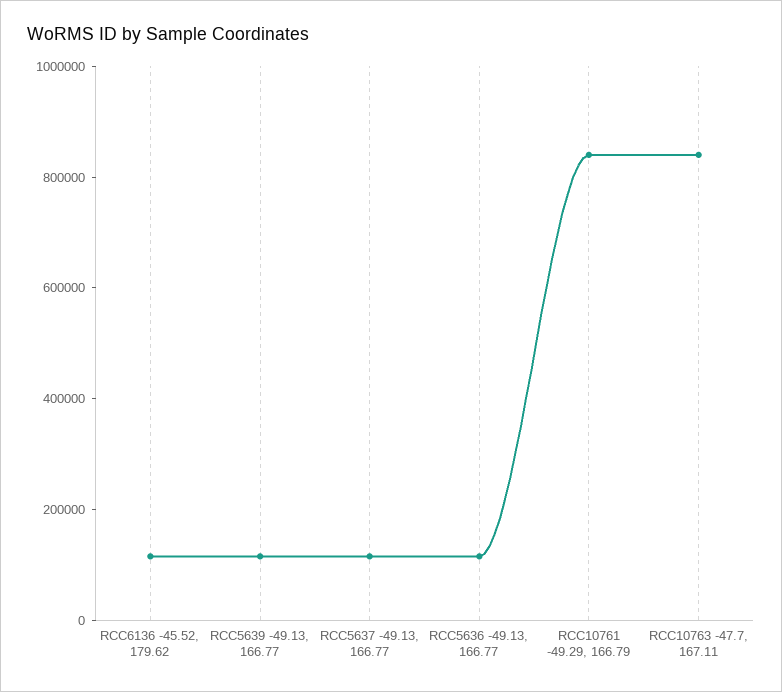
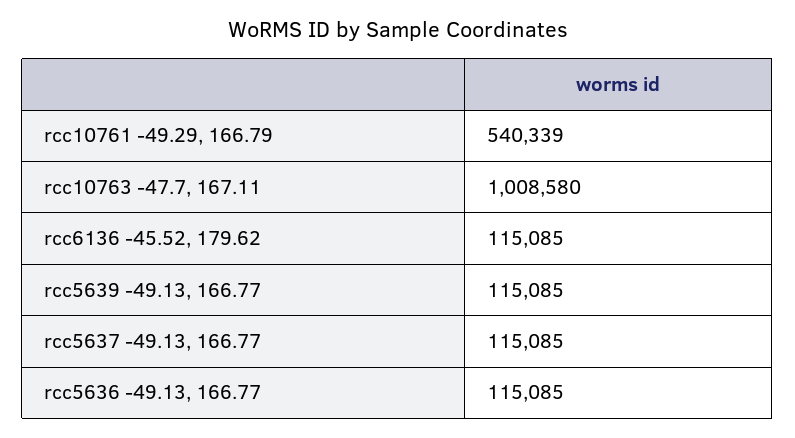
RCC10761 -49.29, 166.79: 850000 -> 540339
RCC10763 -47.7, 167.11: 850000 -> 1008580

